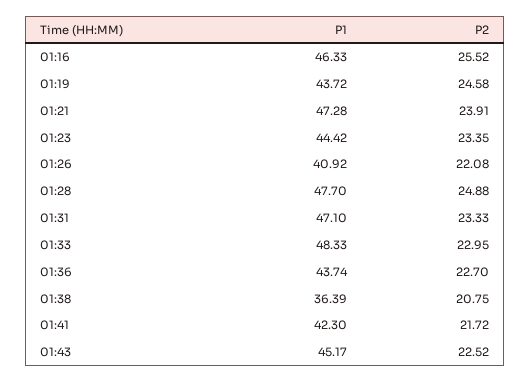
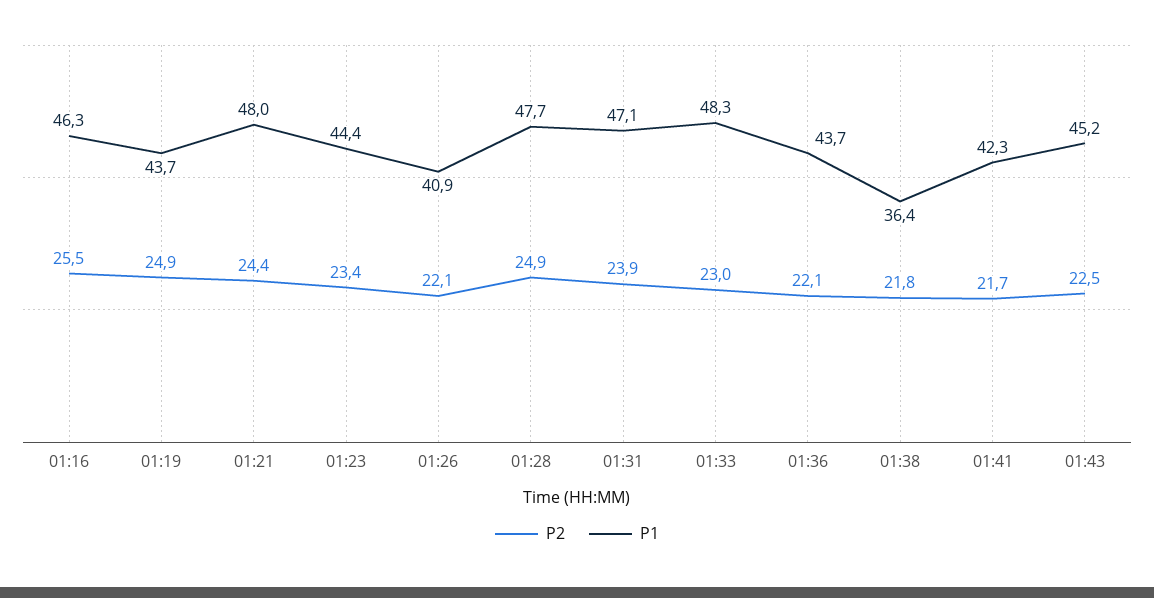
P2, 01:19: 24.58 -> 24.9
P1, 01:21: 47.28 -> 48
P2, 01:21: 23.91 -> 24.4
P2, 01:31: 23.33 -> 23.9
P2, 01:36: 22.7 -> 22.1
P2, 01:38: 20.75 -> 21.8

